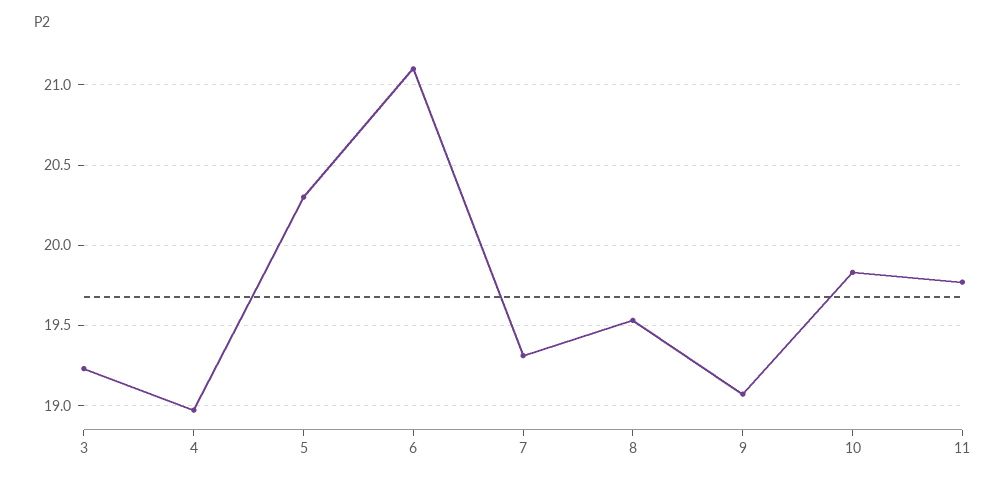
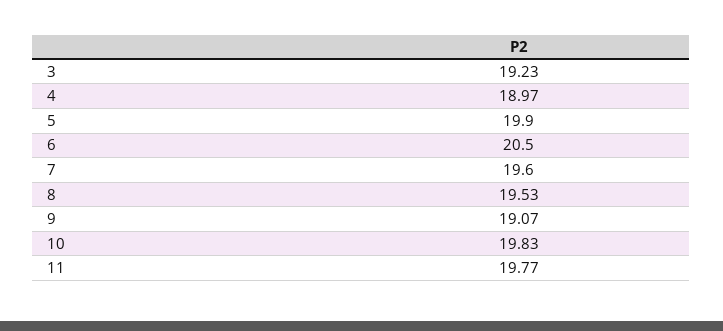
5: 20.3 -> 19.9
6: 21.1 -> 20.5
7: 19.3 -> 19.6

